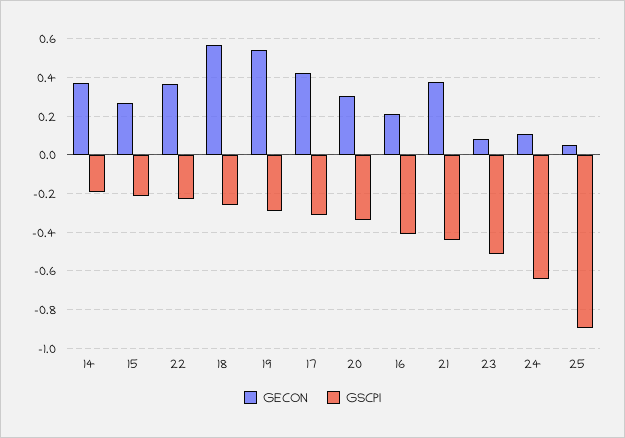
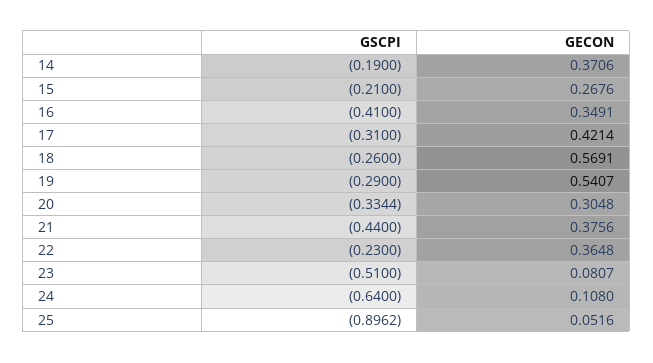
GECON, 16: 0.2 -> 0.3491

